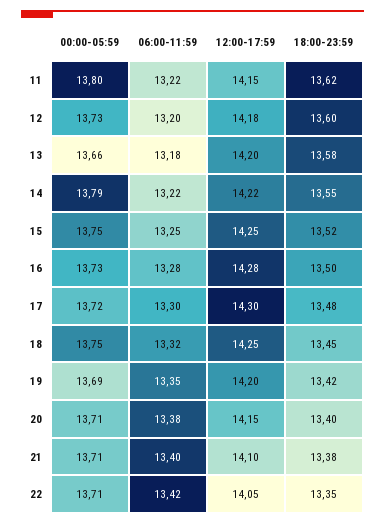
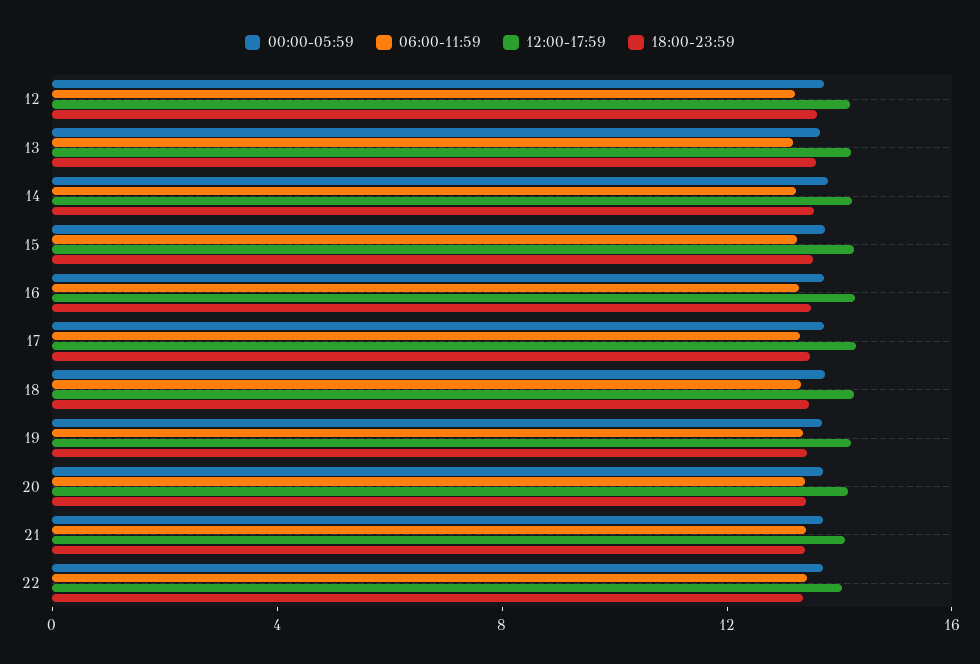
00:00-05:59, 11: 13.8 -> none
06:00-11:59, 11: 13.22 -> none
12:00-17:59, 11: 14.15 -> none
18:00-23:59, 11: 13.62 -> none

